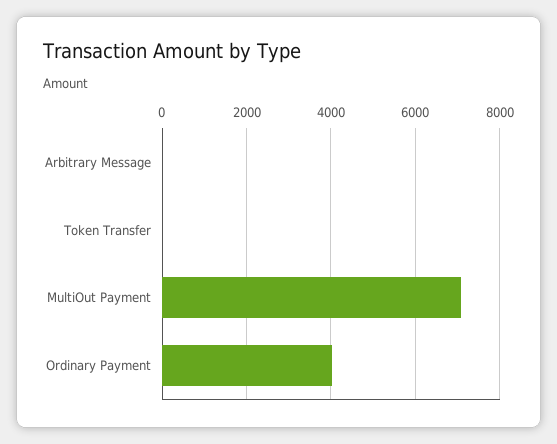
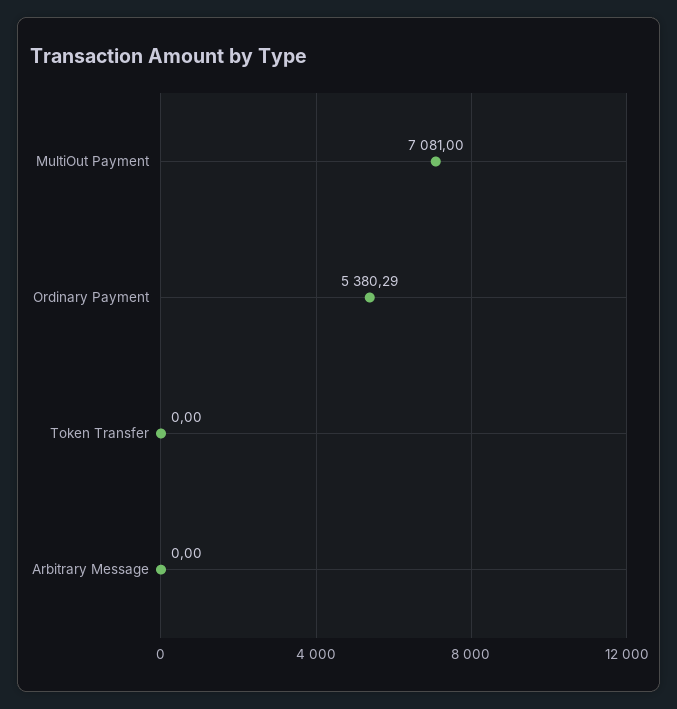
Ordinary Payment: 4000 -> 5380.29

